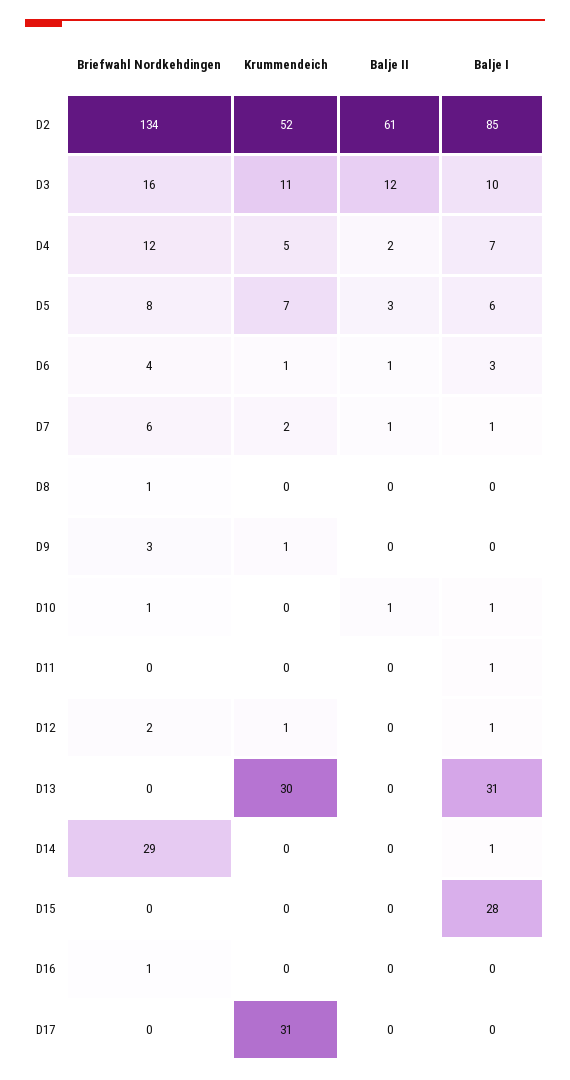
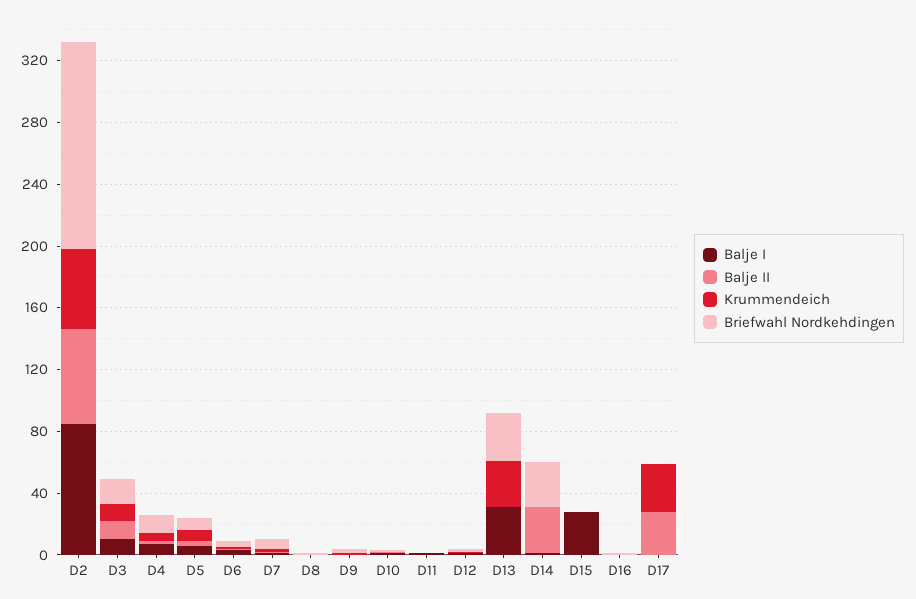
Briefwahl Nordkehdingen, D13: 0 -> 30
Balje II, D14: 0 -> 30
Balje II, D17: 0 -> 30

